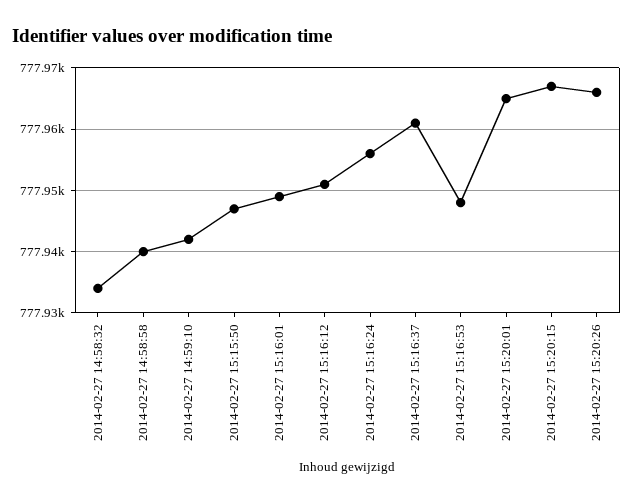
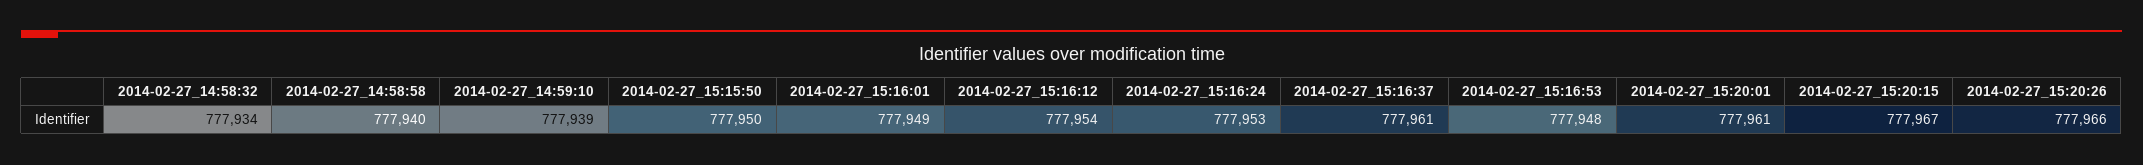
2014-02-27 14:59:10: 777942 -> 777939
2014-02-27 15:15:50: 777947 -> 777950
2014-02-27 15:16:12: 777951 -> 777954
2014-02-27 15:16:24: 777956 -> 777953
2014-02-27 15:20:01: 777965 -> 777961

